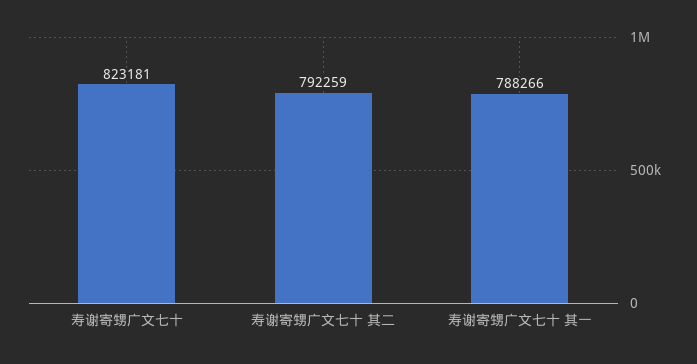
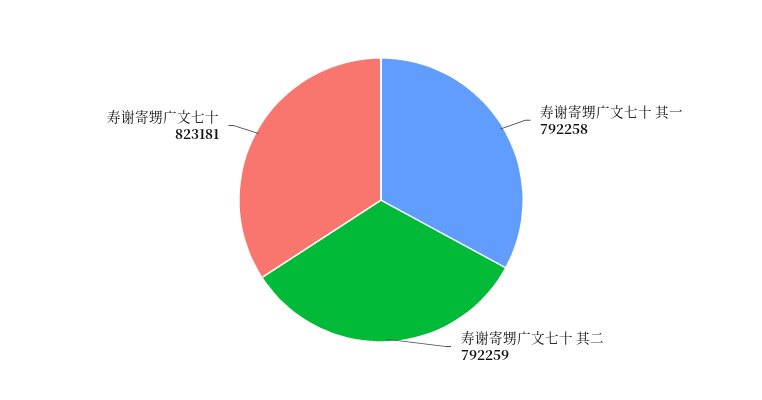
寿谢寄甥广文七十 其一: 788266 -> 792258

